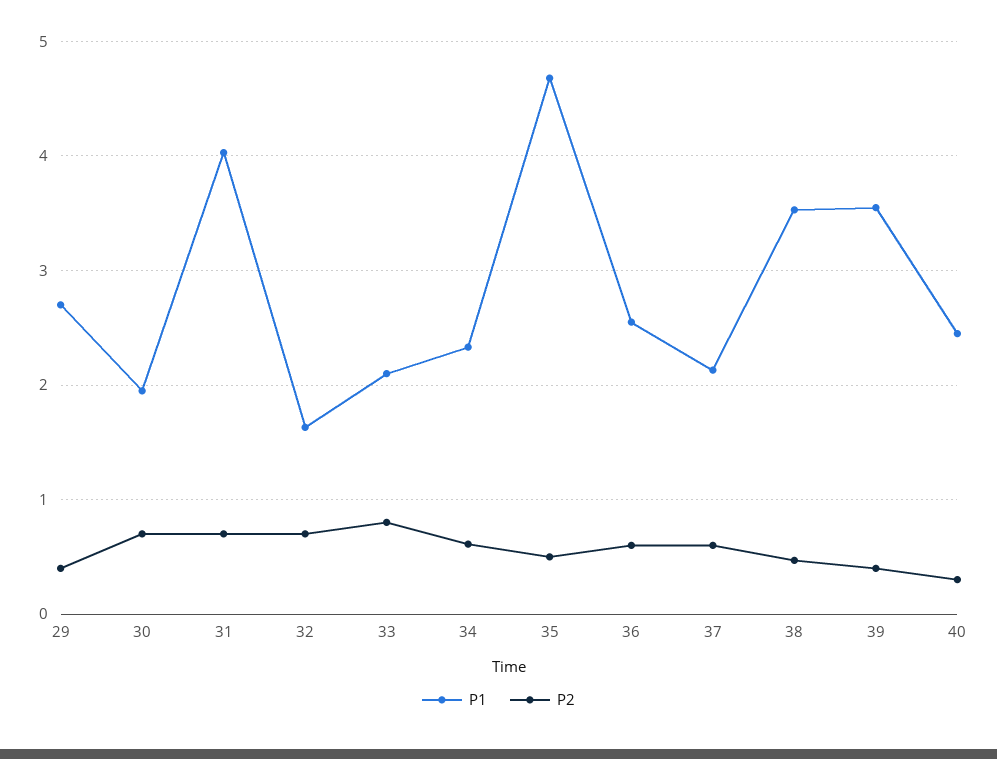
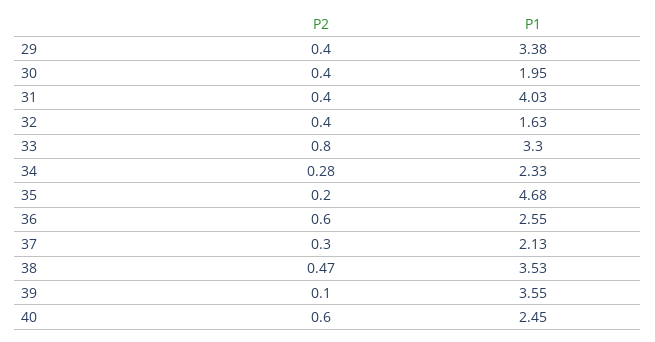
P1, 29: 2.7 -> 3.38
P2, 30: 0.7 -> 0.4
P2, 31: 0.7 -> 0.4
P2, 32: 0.7 -> 0.4
P1, 33: 2.1 -> 3.3
P2, 34: 0.6 -> 0.28
P2, 35: 0.5 -> 0.2
P2, 37: 0.6 -> 0.3
P2, 39: 0.4 -> 0.1
P2, 40: 0.3 -> 0.6

